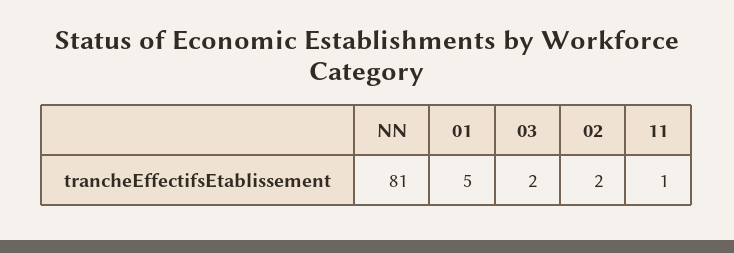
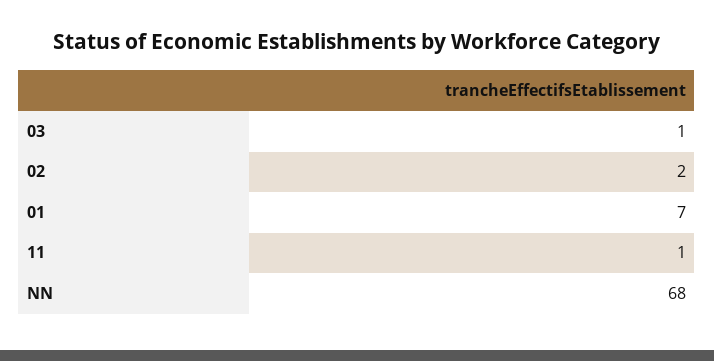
NN: 81 -> 68
01: 5 -> 7
03: 2 -> 1

